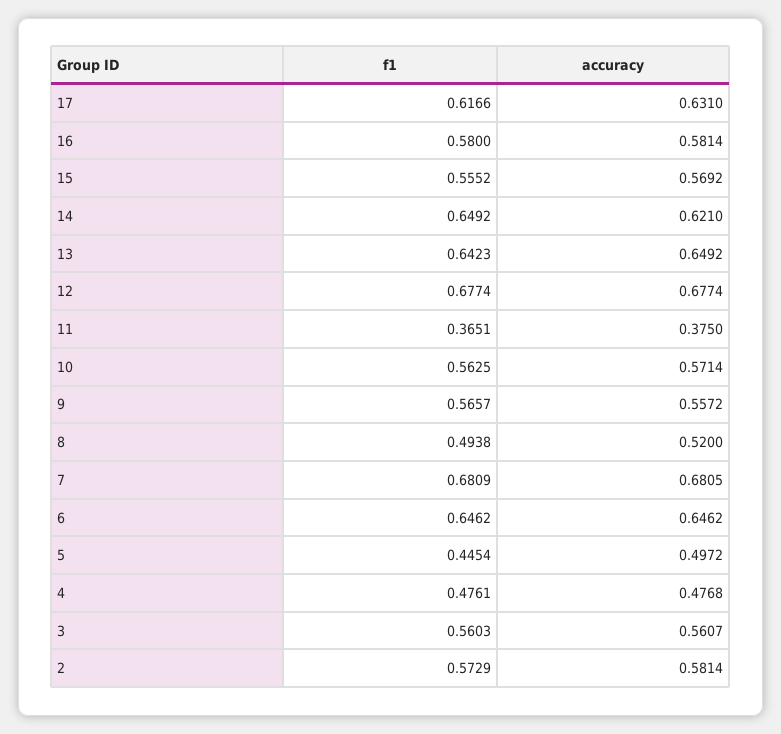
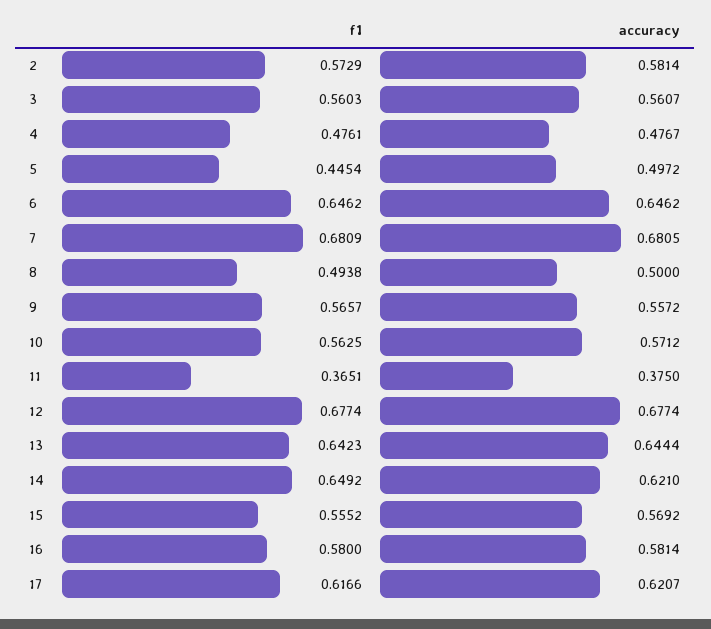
accuracy, 17: 0.631 -> 0.6207
accuracy, 13: 0.6492 -> 0.6444
accuracy, 10: 0.5714 -> 0.5712
accuracy, 8: 0.52 -> 0.5
accuracy, 4: 0.4768 -> 0.4767

